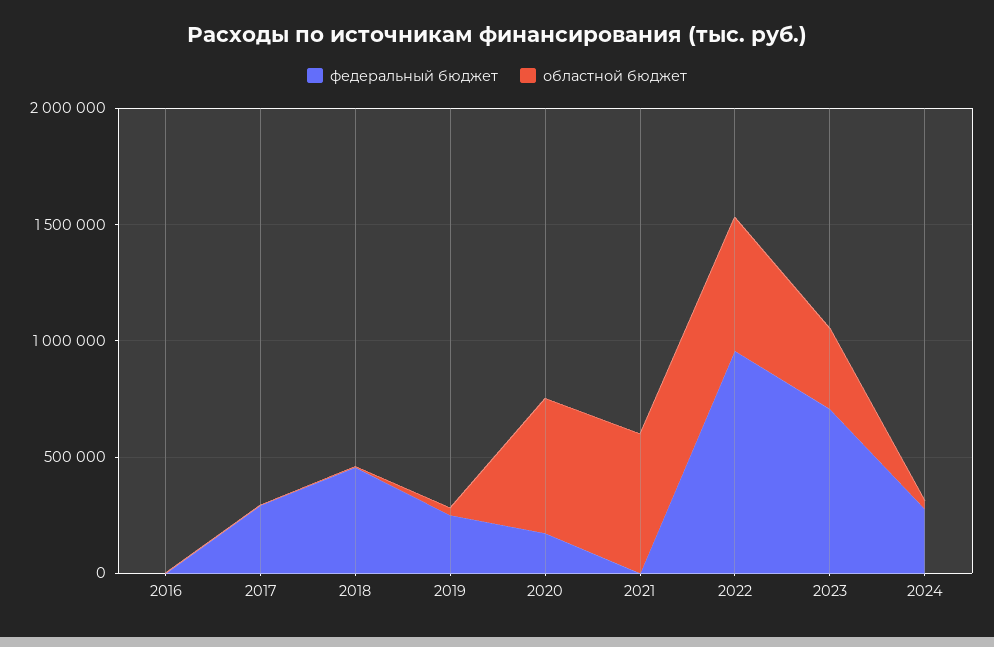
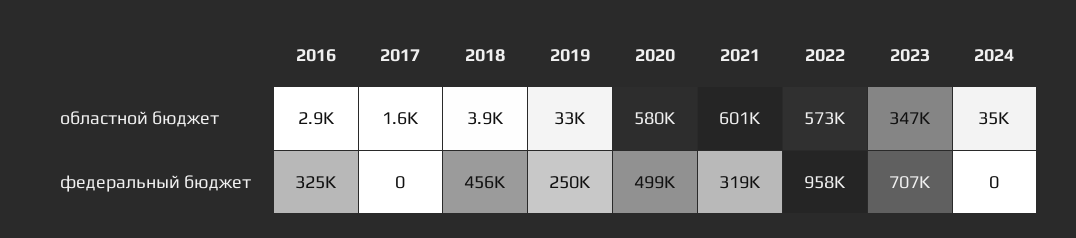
федеральный бюджет, 2016: 0 -> 325000
федеральный бюджет, 2017: 300000 -> 0
федеральный бюджет, 2020: 200000 -> 499000
федеральный бюджет, 2021: 0 -> 319000
федеральный бюджет, 2024: 300000 -> 0

